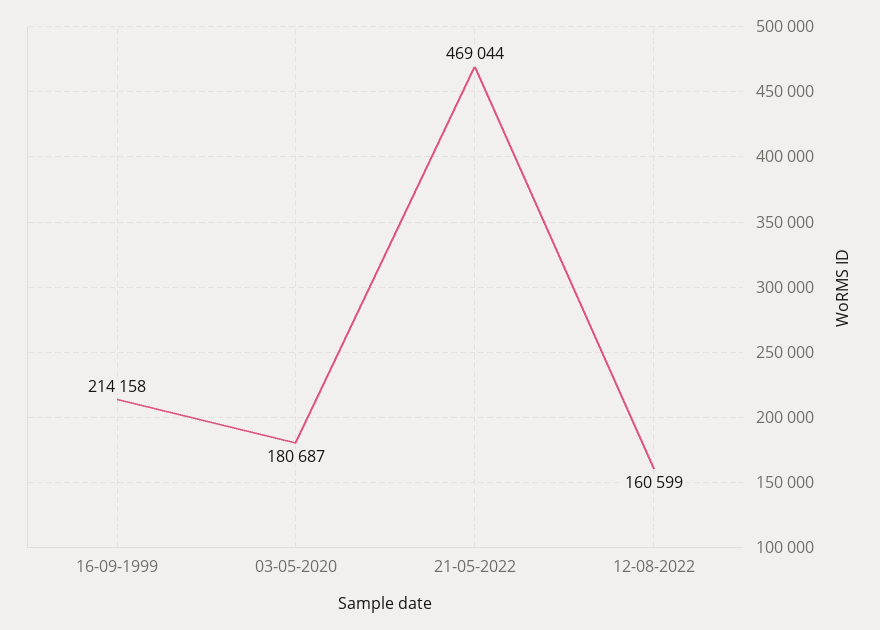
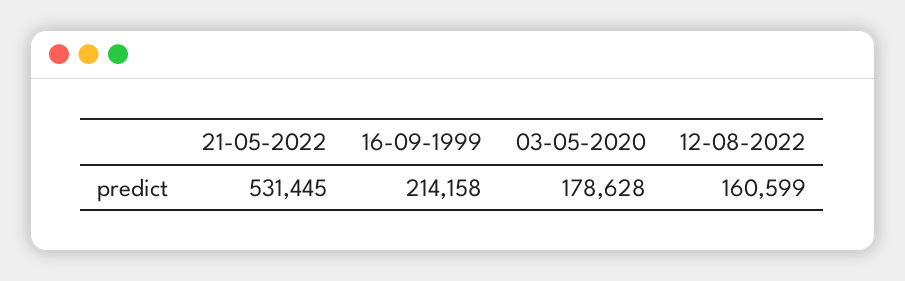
03-05-2020: 180687 -> 178628
21-05-2022: 469044 -> 531445

